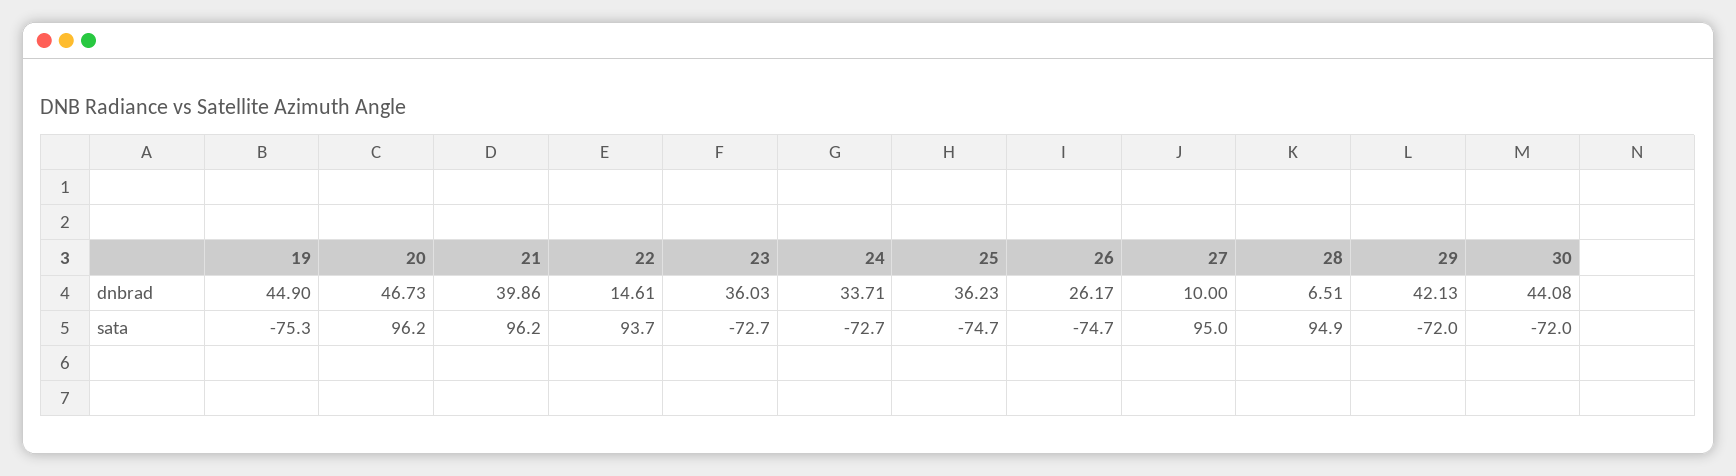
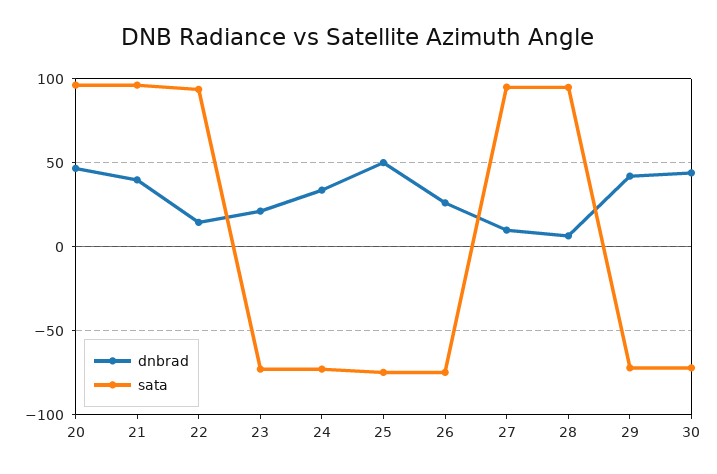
dnbrad, 19: 44.9 -> none
dnbrad, 23: 36.03 -> 20
dnbrad, 25: 36.23 -> 50
sata, 19: -75.3 -> none

